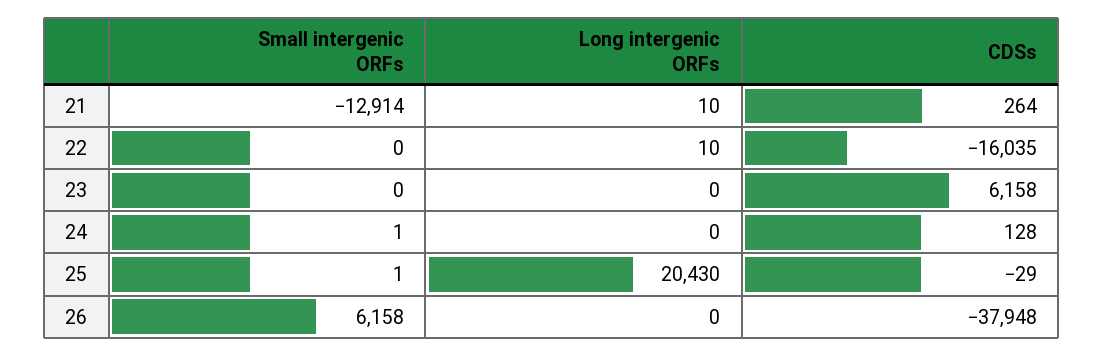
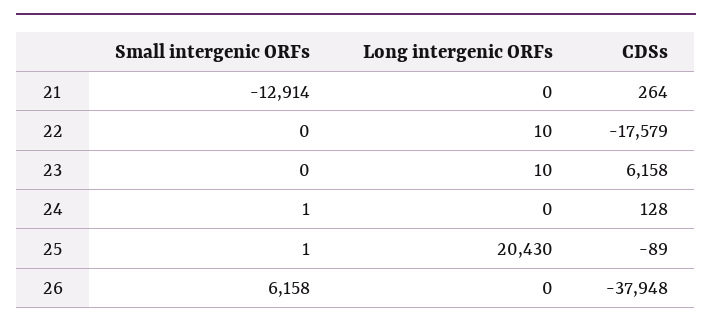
Long intergenic ORFs, 21: 10 -> 0
CDSs, 22: -16035 -> -17579
Long intergenic ORFs, 23: 0 -> 10
CDSs, 25: -29 -> -89

